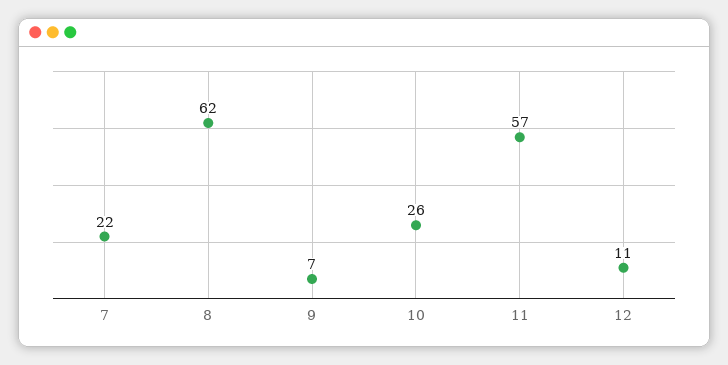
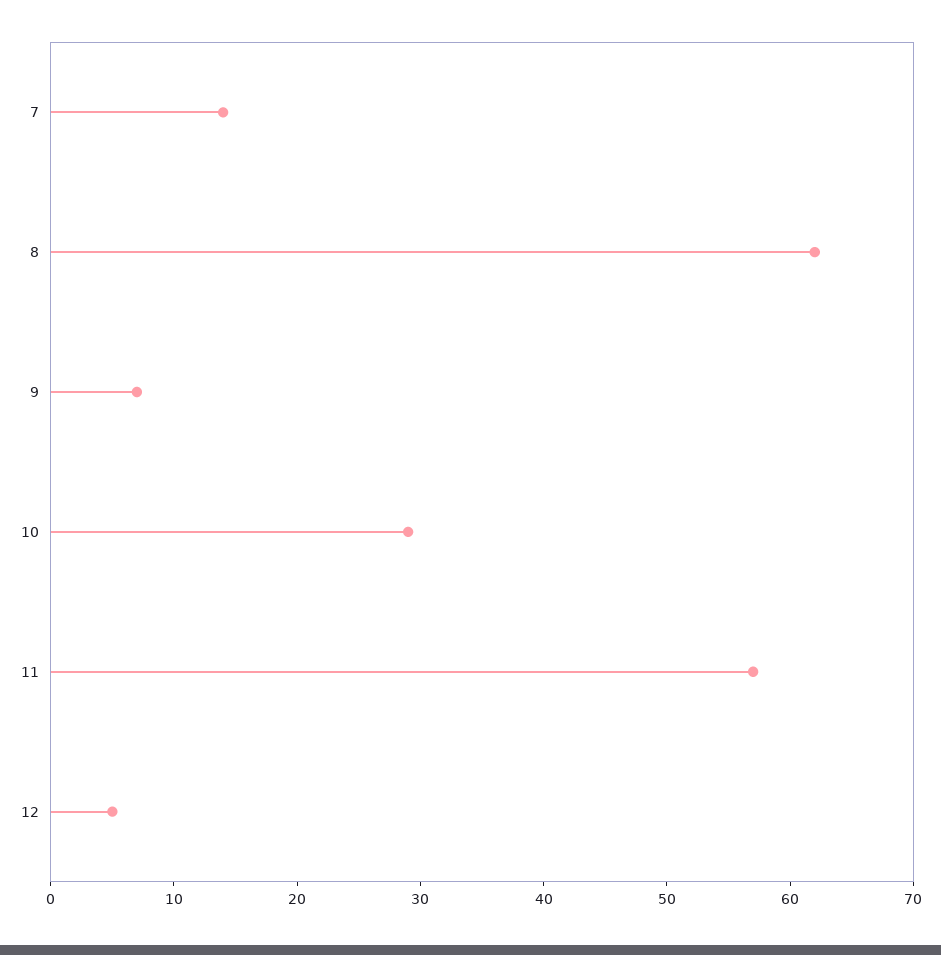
7: 22 -> 14
10: 26 -> 29
12: 11 -> 5

